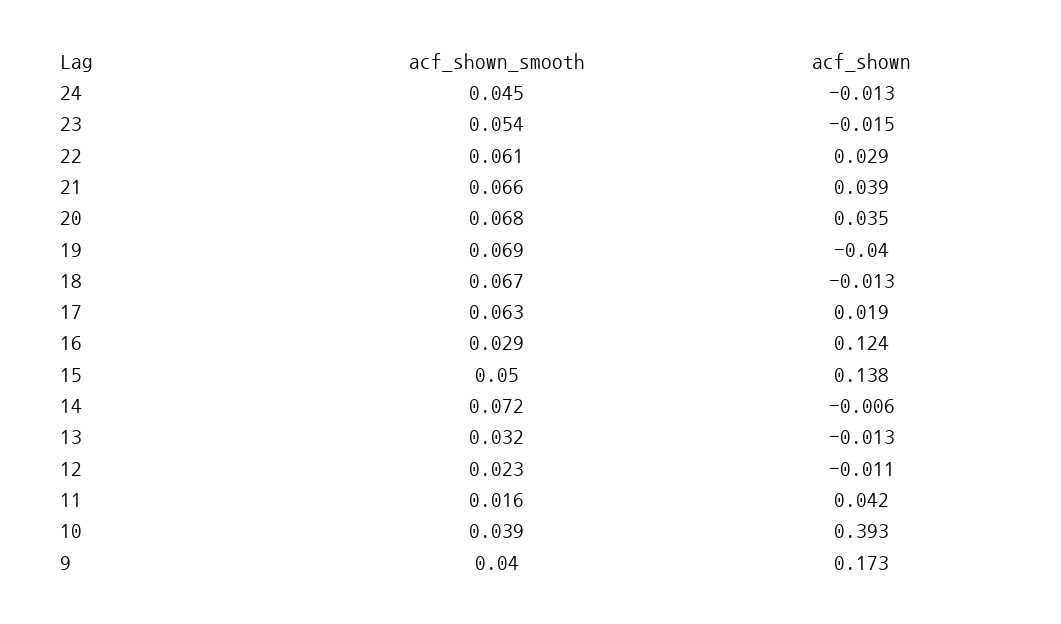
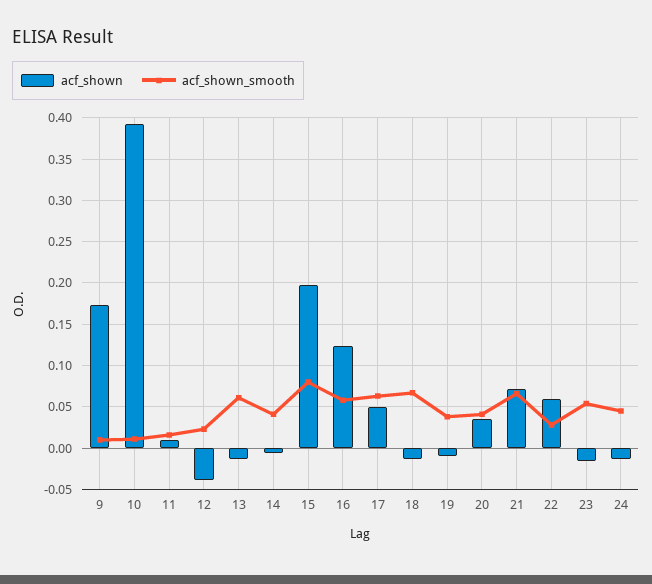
acf_shown_smooth, 22: 0.061 -> 0.03
acf_shown, 22: 0.029 -> 0.06
acf_shown, 21: 0.039 -> 0.07
acf_shown_smooth, 20: 0.068 -> 0.04
acf_shown_smooth, 19: 0.069 -> 0.04
acf_shown, 19: -0.04 -> -0.01
acf_shown, 17: 0.019 -> 0.05
acf_shown_smooth, 16: 0.029 -> 0.06
acf_shown_smooth, 15: 0.05 -> 0.08
acf_shown, 15: 0.138 -> 0.2
acf_shown_smooth, 14: 0.072 -> 0.04
acf_shown_smooth, 13: 0.032 -> 0.06
acf_shown, 12: -0.011 -> -0.04
acf_shown, 11: 0.042 -> 0.01
acf_shown_smooth, 10: 0.039 -> 0.01
acf_shown_smooth, 9: 0.04 -> 0.01

